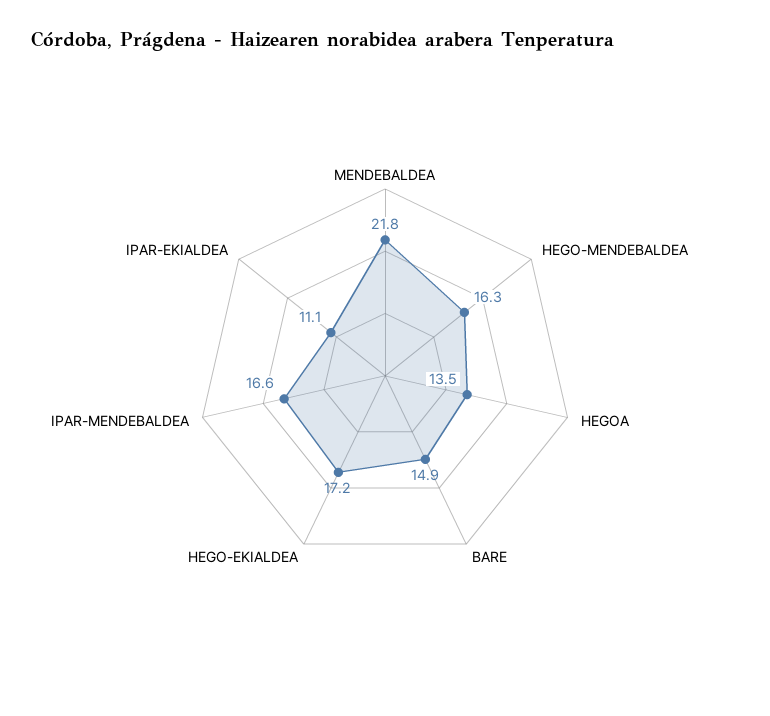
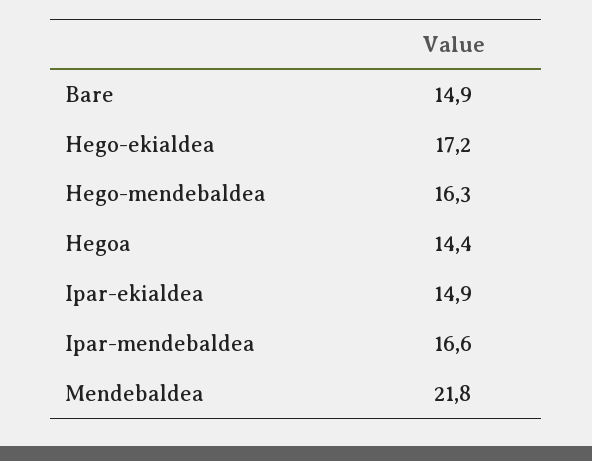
HEGOA: 13.5 -> 14.4
IPAR-EKIALDEA: 11.1 -> 14.9

